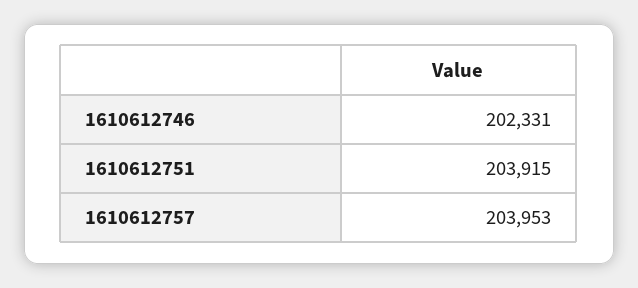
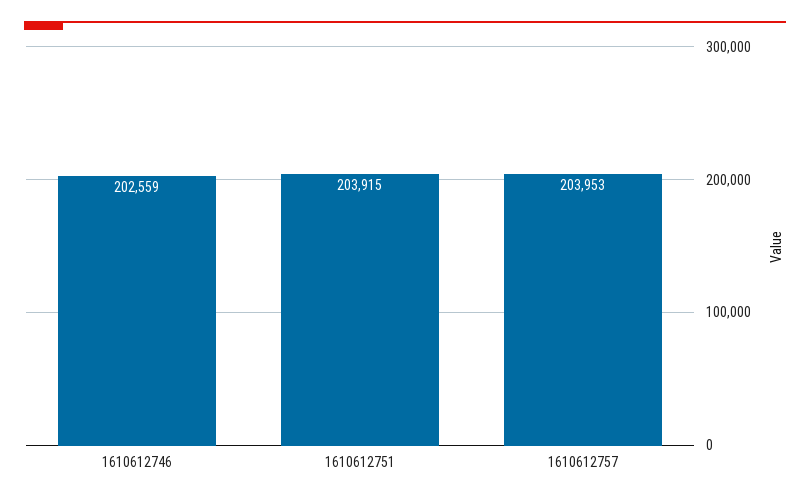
1610612746: 202331 -> 202559

